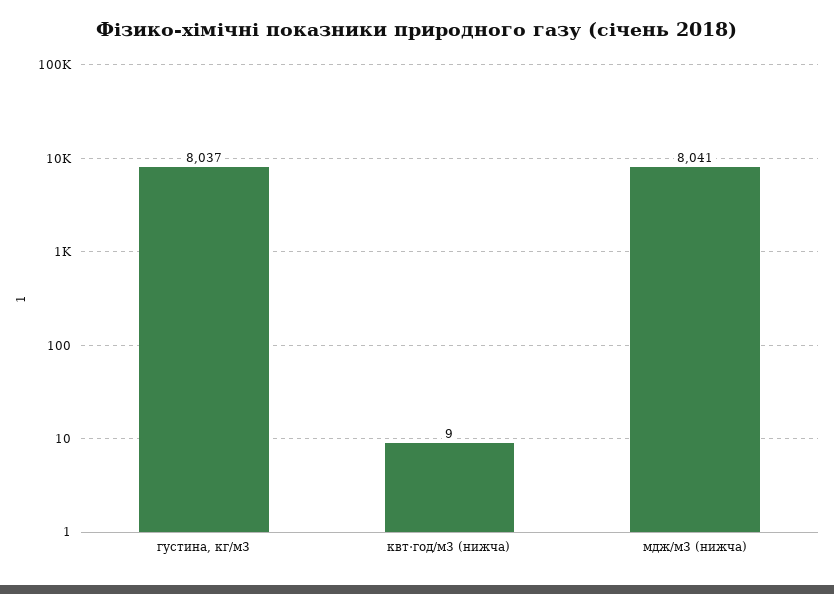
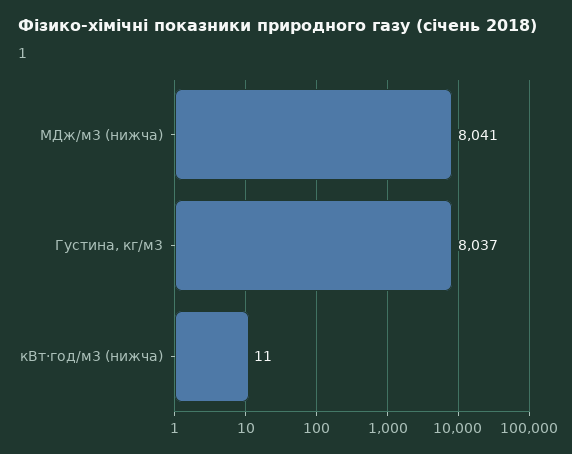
квт⋅год/м3 (нижча): 9 -> 11

